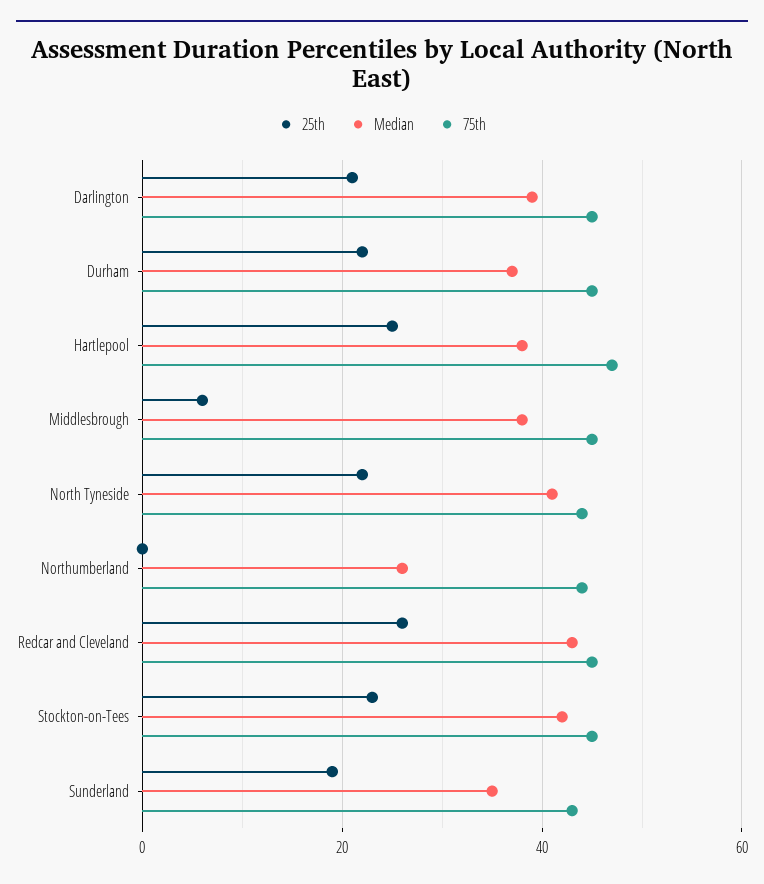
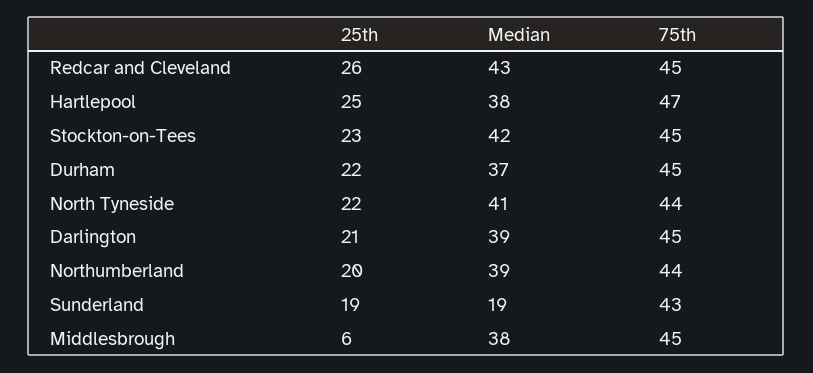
25th, Northumberland: 0 -> 20
Median, Northumberland: 25 -> 39
Median, Sunderland: 35 -> 19

